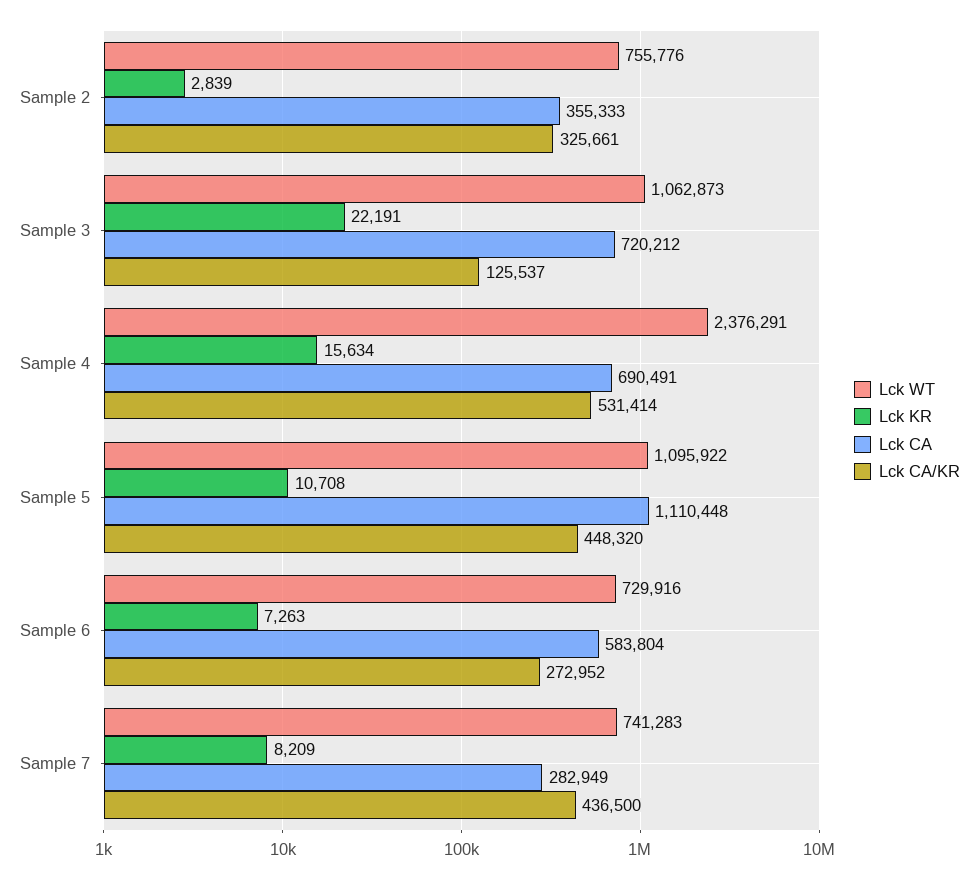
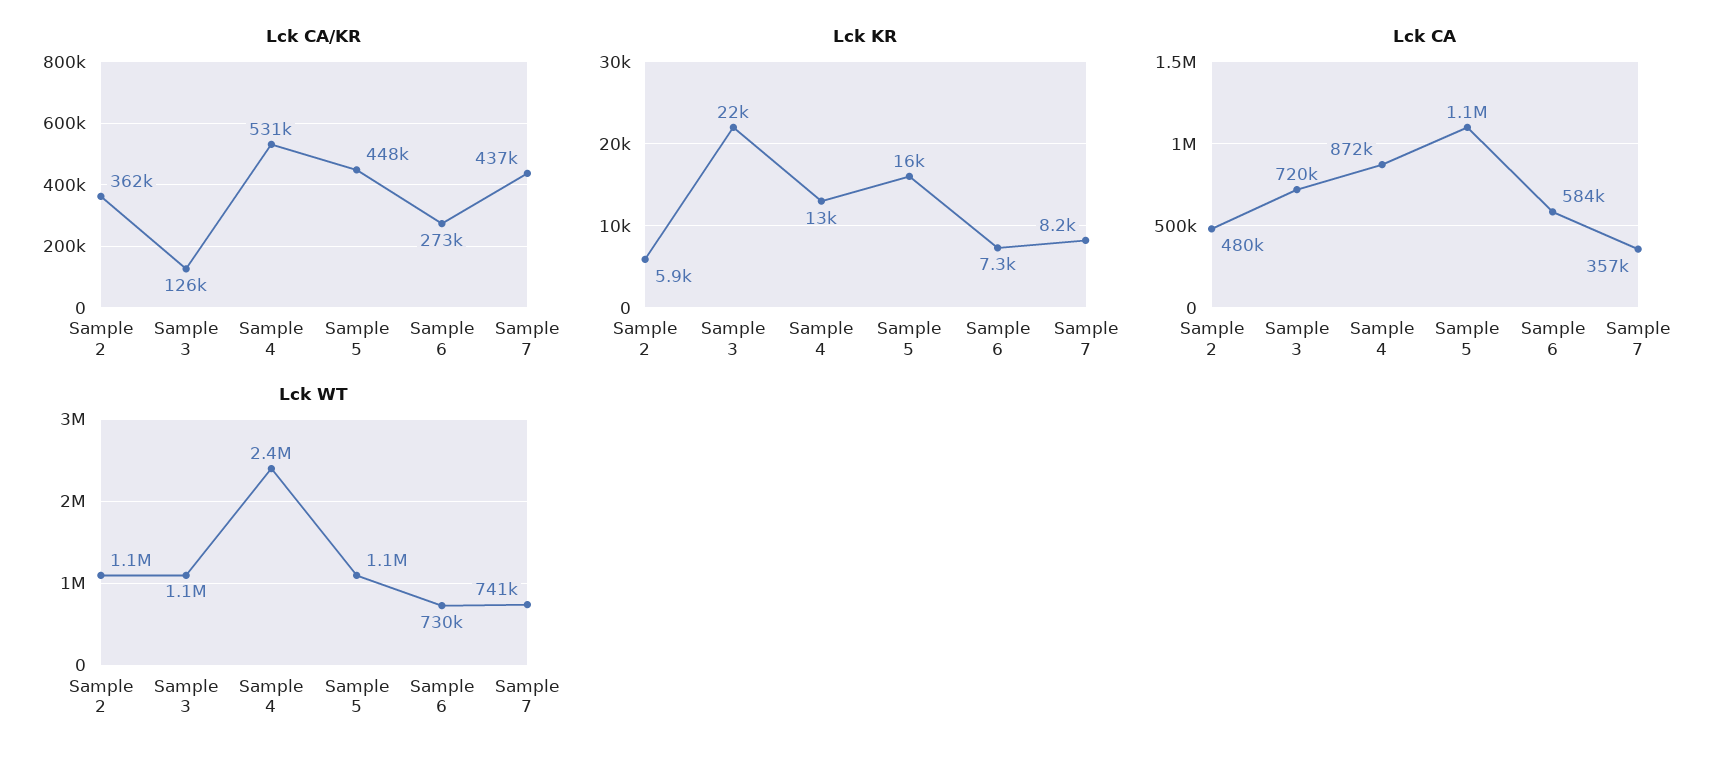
Lck WT, Sample 2: 755776 -> 1100000
Lck KR, Sample 2: 2839 -> 5900
Lck CA, Sample 2: 355333 -> 480000
Lck CA/KR, Sample 2: 325661 -> 362000
Lck KR, Sample 4: 15634 -> 13000
Lck CA, Sample 4: 690491 -> 872000
Lck KR, Sample 5: 10708 -> 16000
Lck CA, Sample 7: 282949 -> 357000

